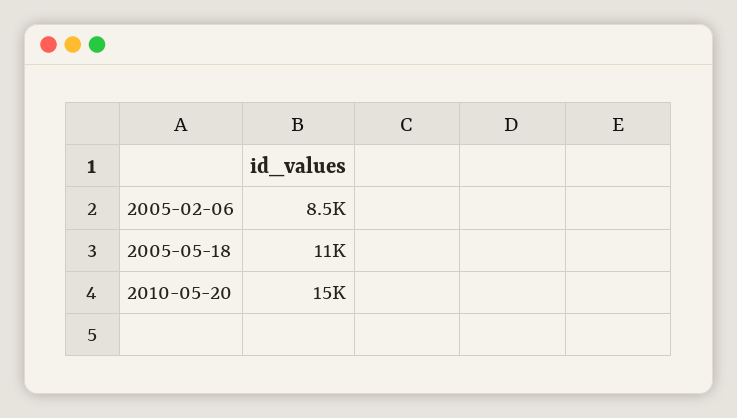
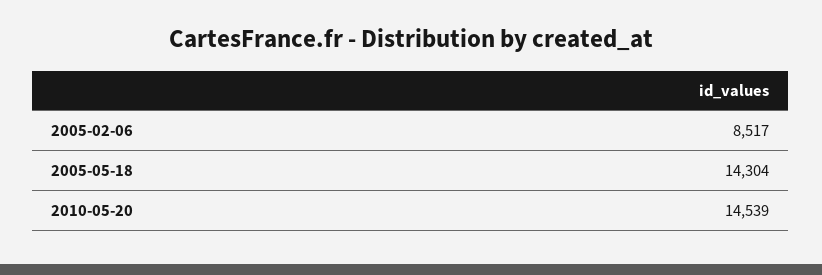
2005-05-18: 11000 -> 14304

